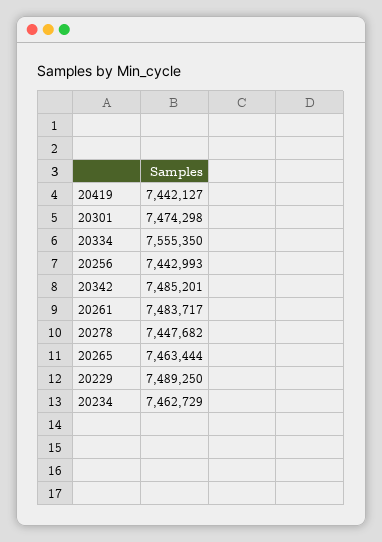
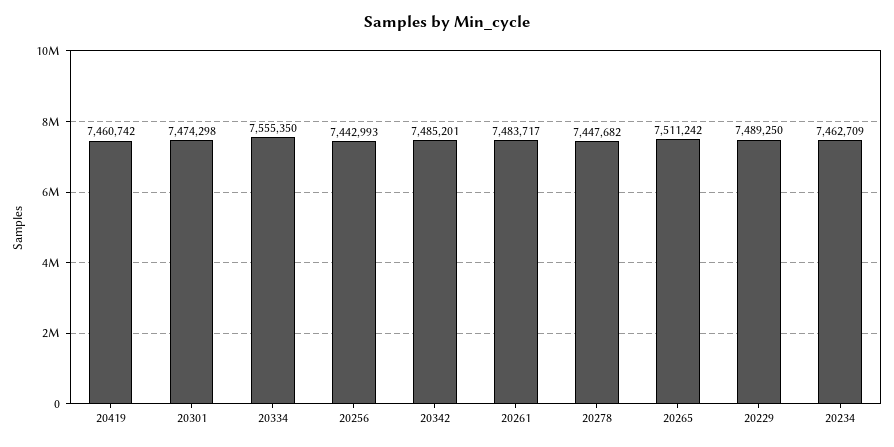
20419: 7442127 -> 7460742
20265: 7463444 -> 7511242
20234: 7462729 -> 7462709

